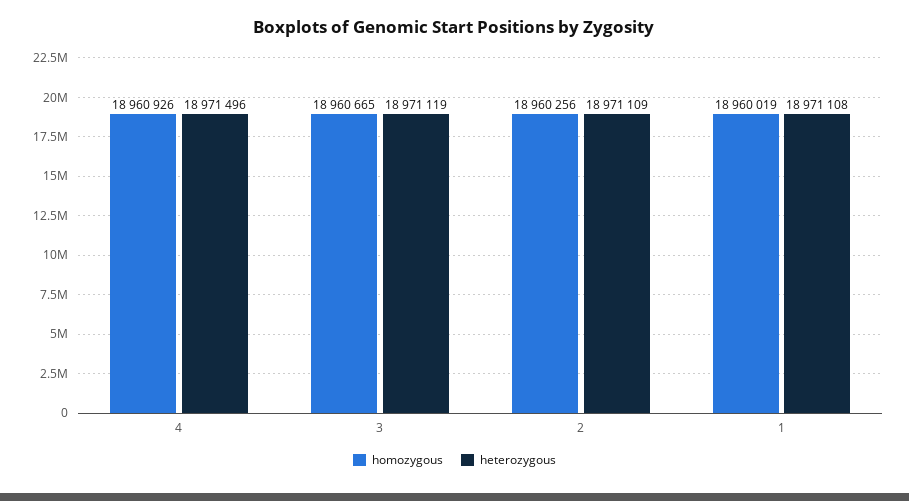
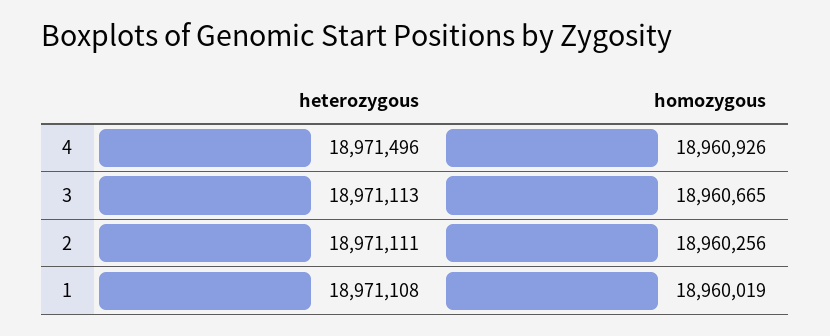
heterozygous, 3: 18971119 -> 18971113
heterozygous, 2: 18971109 -> 18971111

